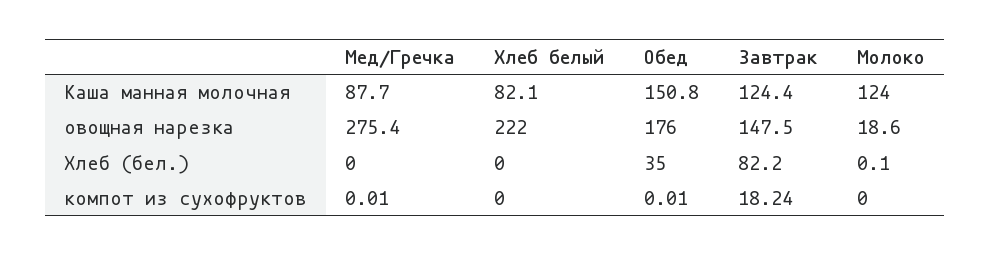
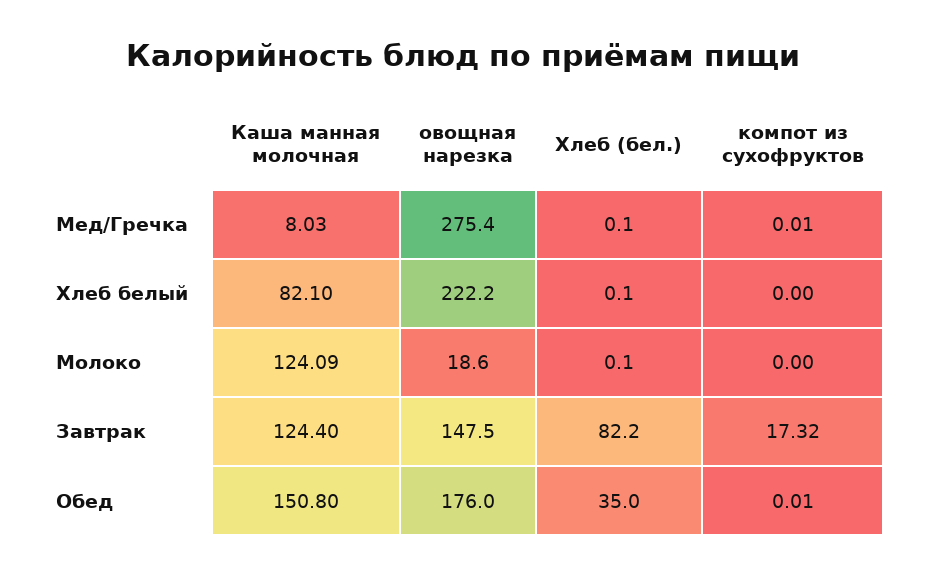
Мед/Гречка, Каша манная молочная: 87.7 -> 8.03
Молоко, Каша манная молочная: 124 -> 124.09
Хлеб белый, овощная нарезка: 222 -> 222.2
Мед/Гречка, Хлеб (бел.): 0 -> 0.1
Хлеб белый, Хлеб (бел.): 0 -> 0.1
Завтрак, компот из сухофруктов: 18.24 -> 17.32

